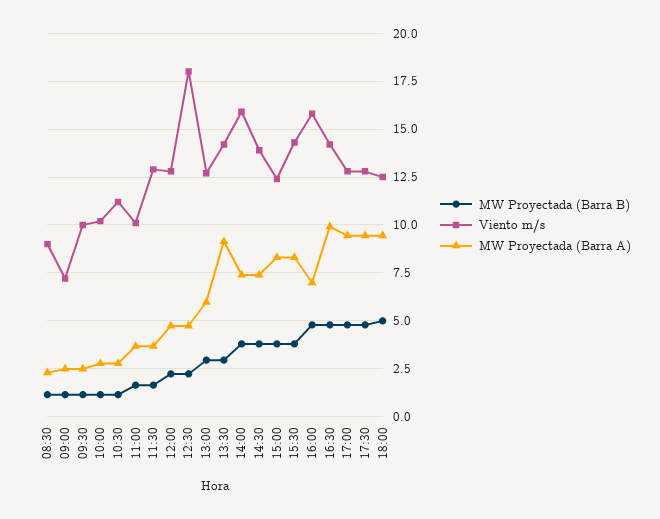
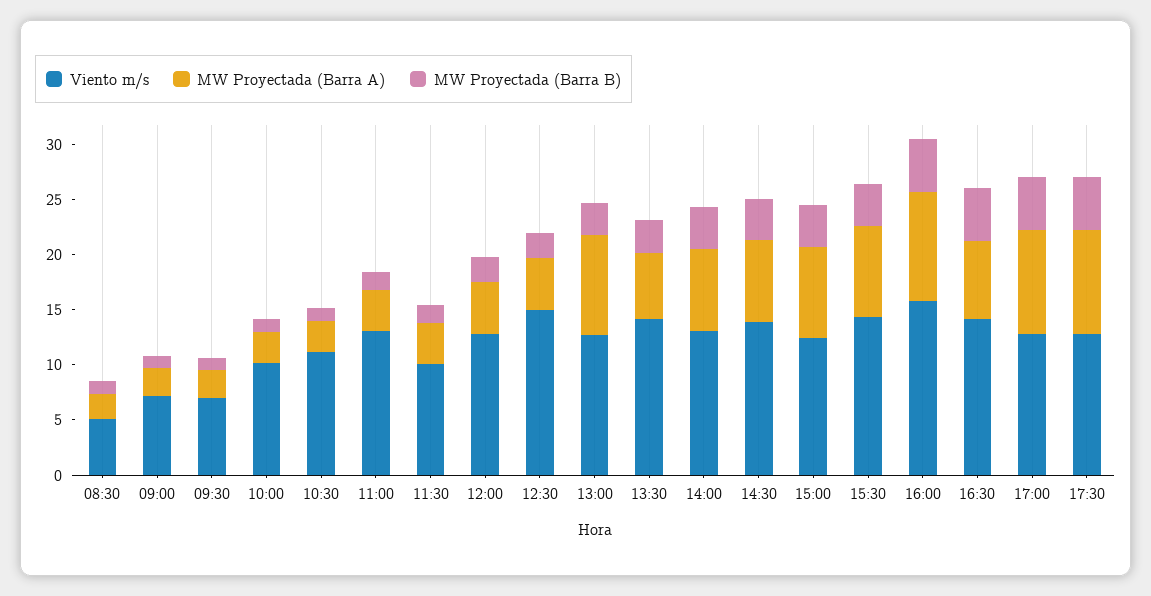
Viento m/s, 08:30: 9 -> 5
Viento m/s, 09:30: 10 -> 7
Viento m/s, 11:00: 10 -> 13
Viento m/s, 11:30: 13 -> 10
Viento m/s, 12:30: 18 -> 15
MW Proyectada (Barra A), 13:00: 6 -> 9
MW Proyectada (Barra A), 13:30: 9 -> 6
Viento m/s, 14:00: 16 -> 13
MW Proyectada (Barra A), 16:00: 7 -> 10
MW Proyectada (Barra A), 16:30: 10 -> 7
MW Proyectada (Barra B), 18:00: 5 -> none
Viento m/s, 18:00: 12.5 -> none
MW Proyectada (Barra A), 18:00: 9.5 -> none

